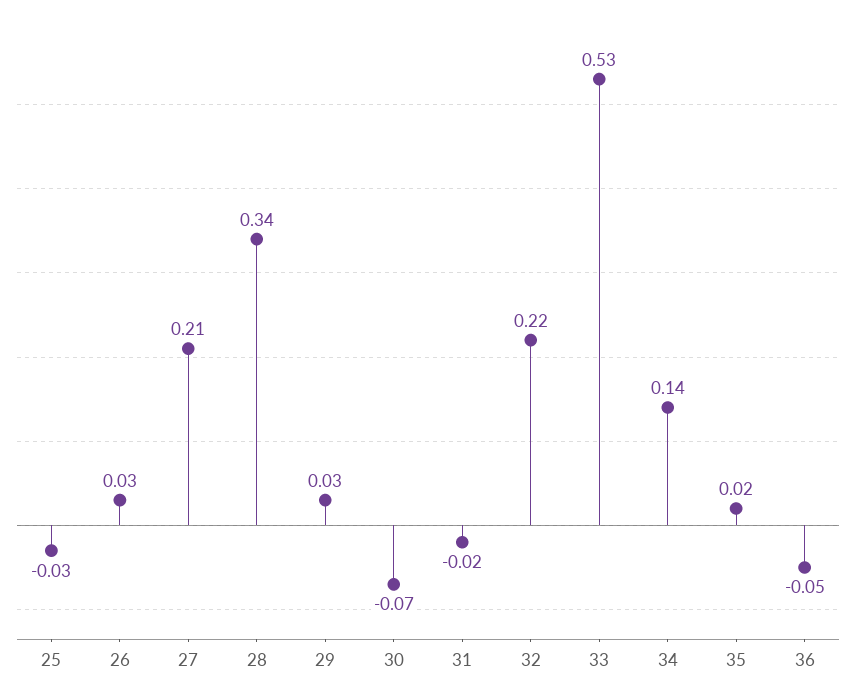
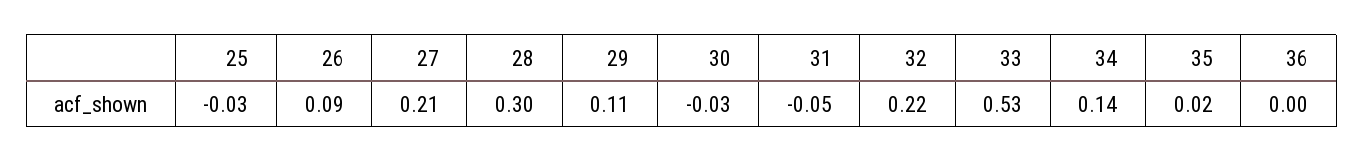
26: 0.03 -> 0.09
28: 0.34 -> 0.3
29: 0.03 -> 0.11
30: -0.07 -> -0.03
31: -0.02 -> -0.05
36: -0.05 -> 0

